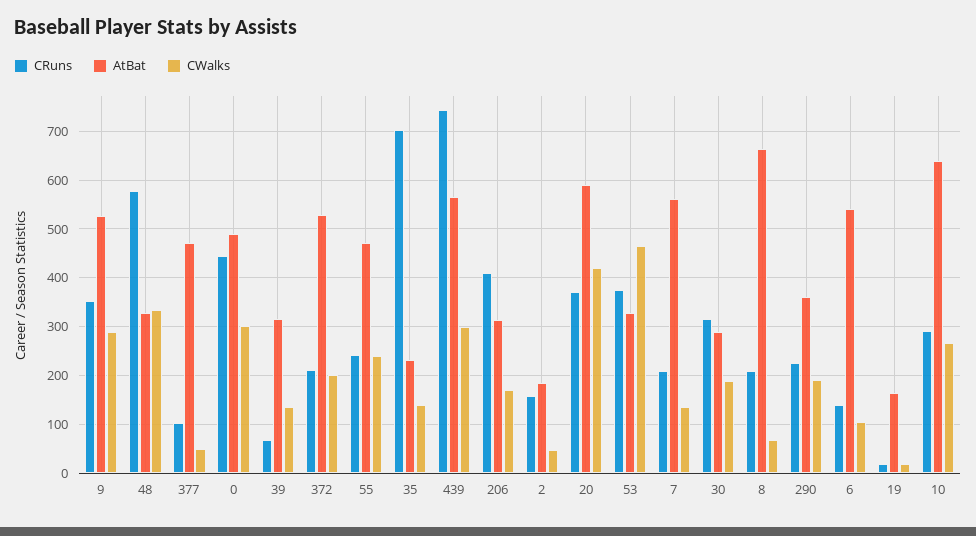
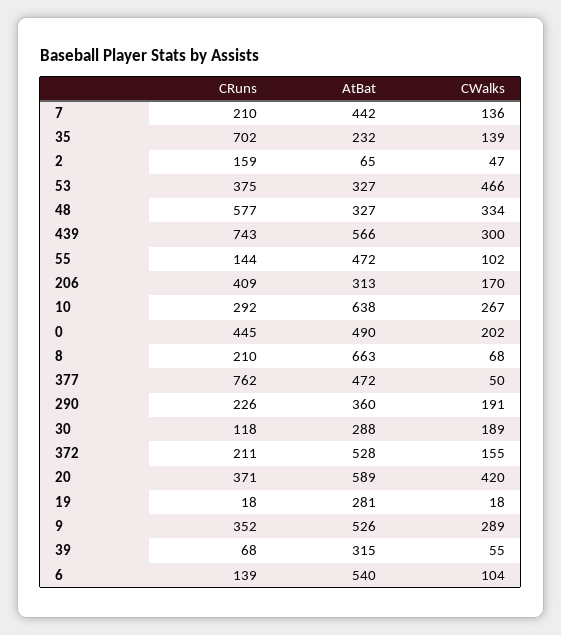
CRuns, 377: 100 -> 762
CWalks, 0: 300 -> 202
CWalks, 39: 140 -> 55
CWalks, 372: 200 -> 155
CRuns, 55: 240 -> 144
CWalks, 55: 240 -> 102
AtBat, 2: 180 -> 65
AtBat, 7: 560 -> 442
CRuns, 30: 320 -> 118
AtBat, 19: 160 -> 281

